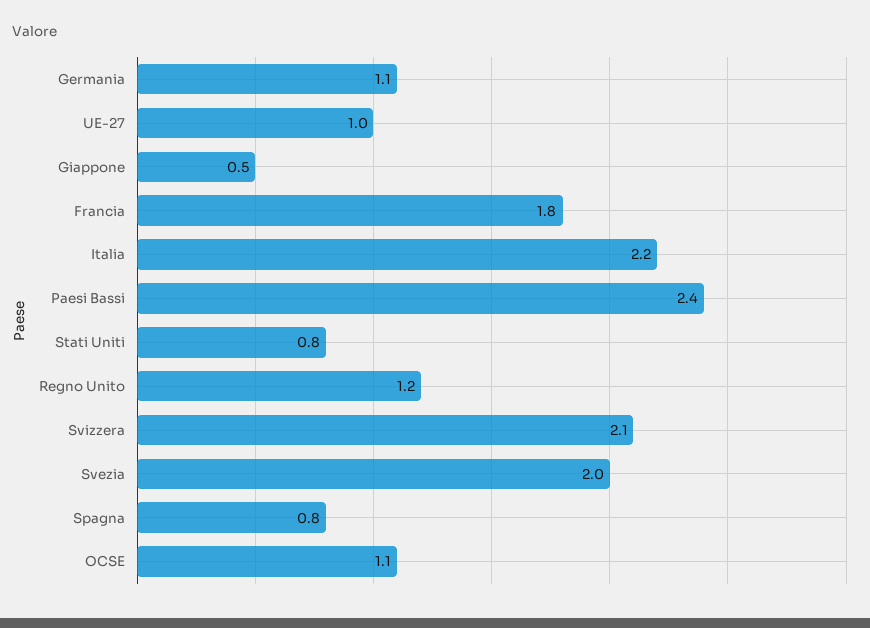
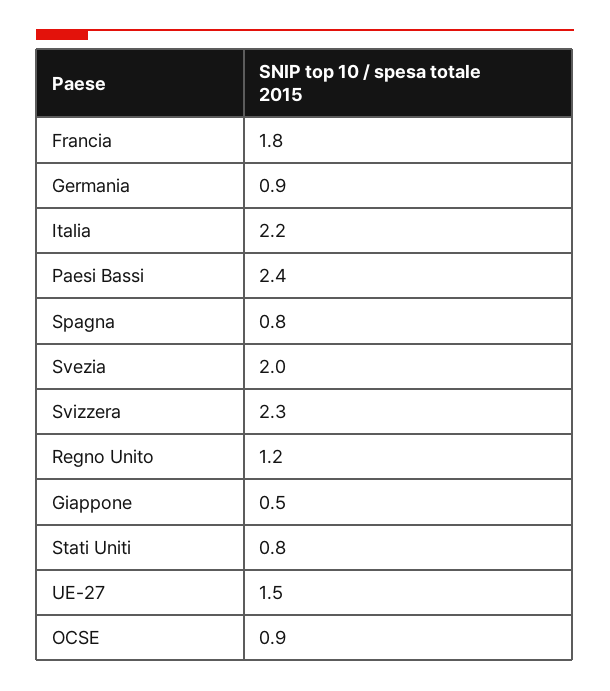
Germania: 1.1 -> 0.9
UE-27: 1 -> 1.5
Svizzera: 2.1 -> 2.3
OCSE: 1.1 -> 0.9

